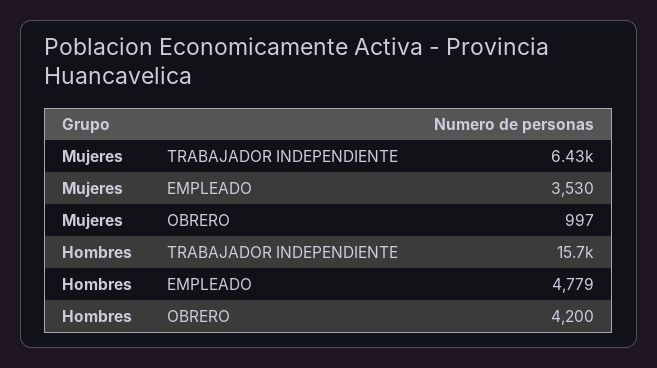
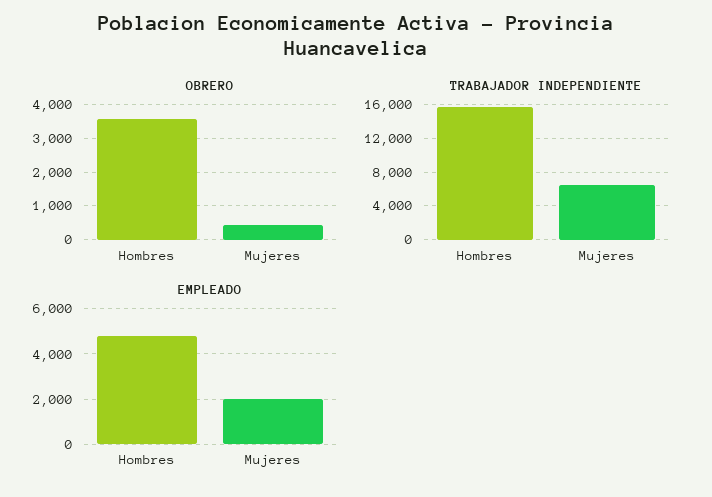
EMPLEADO, Mujeres: 3530 -> 2000
OBRERO, Mujeres: 997 -> 400
OBRERO, Hombres: 4200 -> 3600

